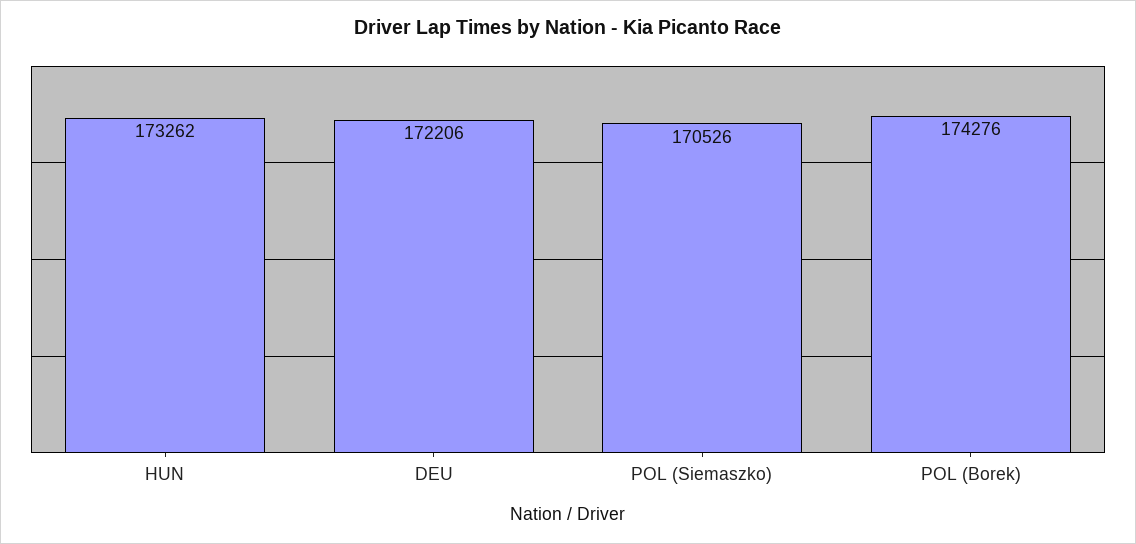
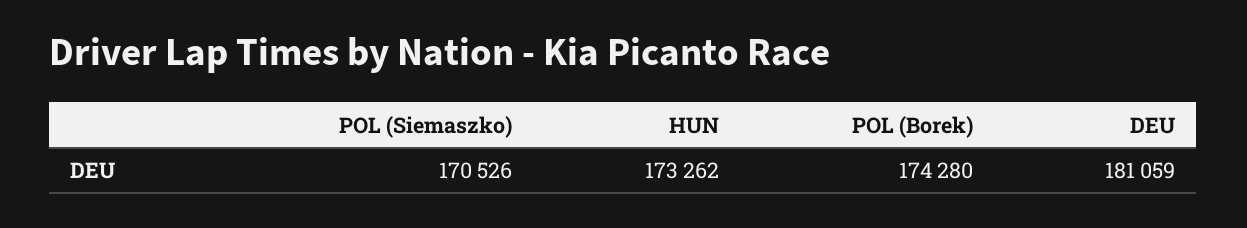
DEU: 172206 -> 181059
POL (Borek): 174276 -> 174280

